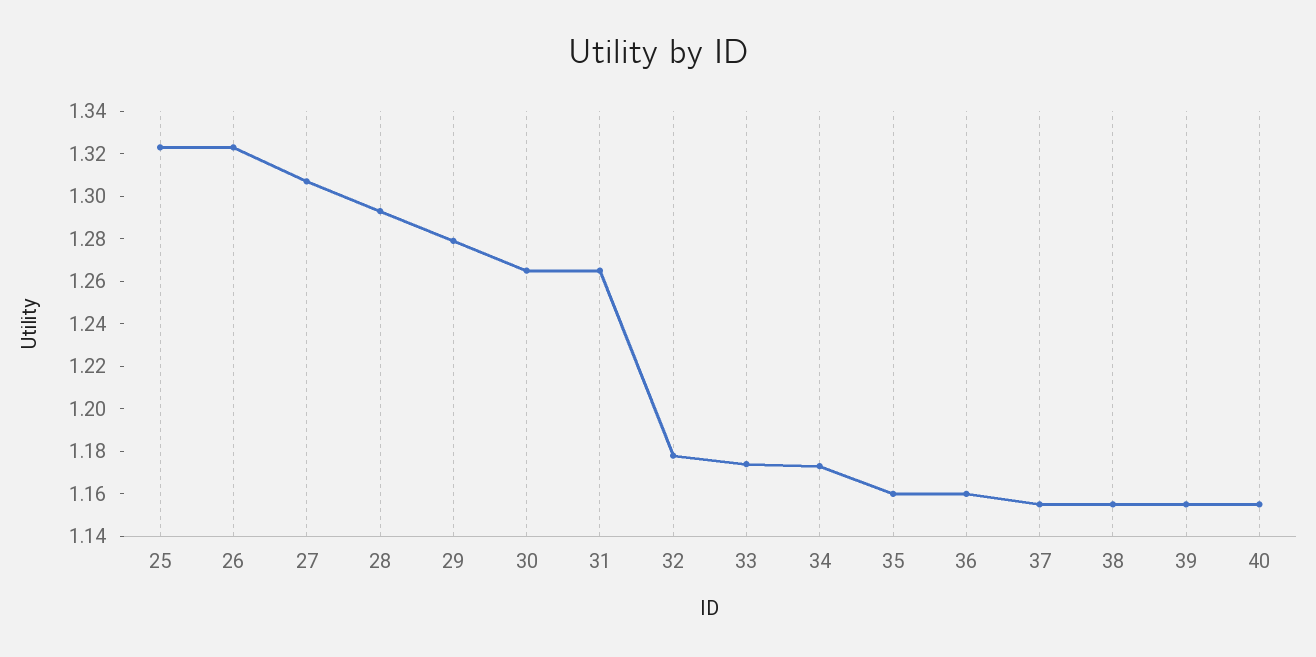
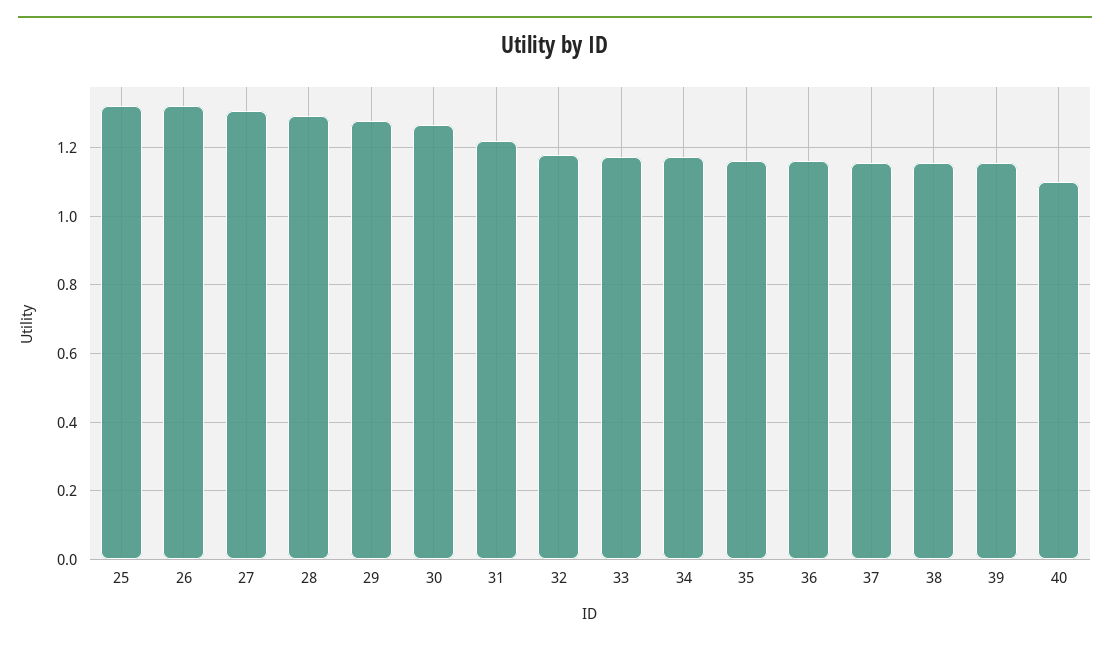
31: 1.265 -> 1.22
40: 1.155 -> 1.1

